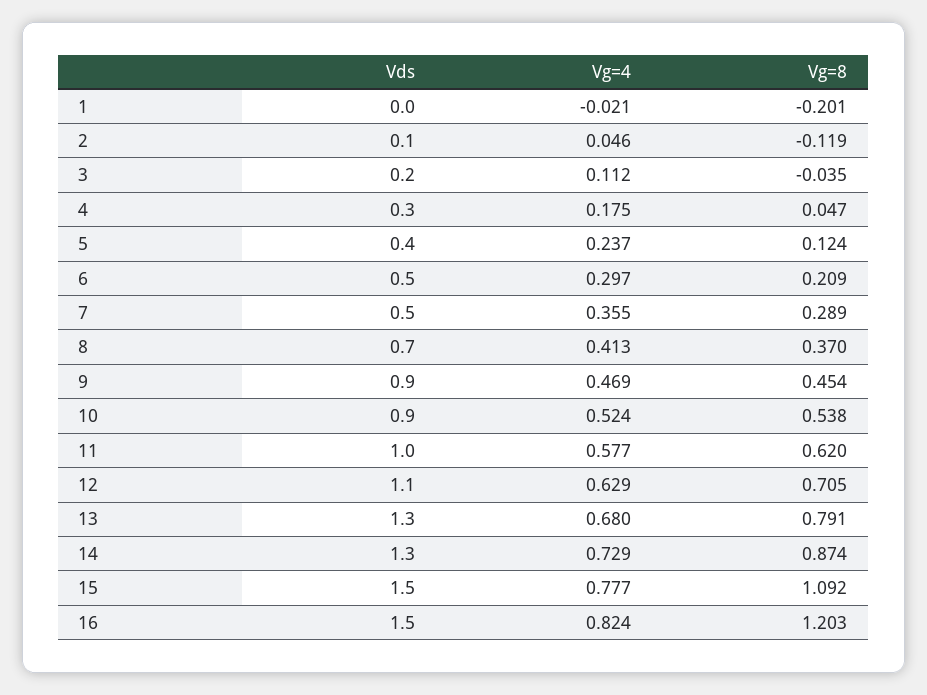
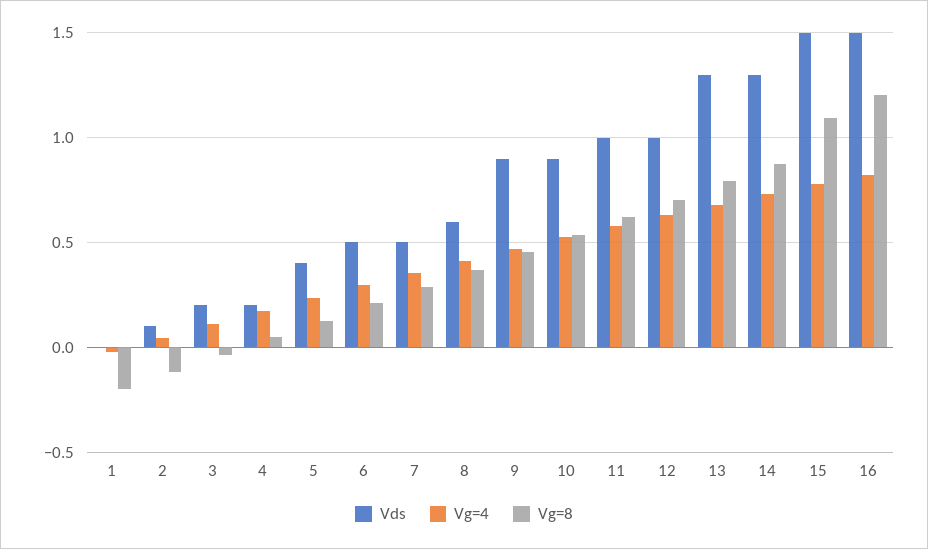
Vds, 4: 0.3 -> 0.2
Vds, 8: 0.7 -> 0.6
Vds, 12: 1.1 -> 1

